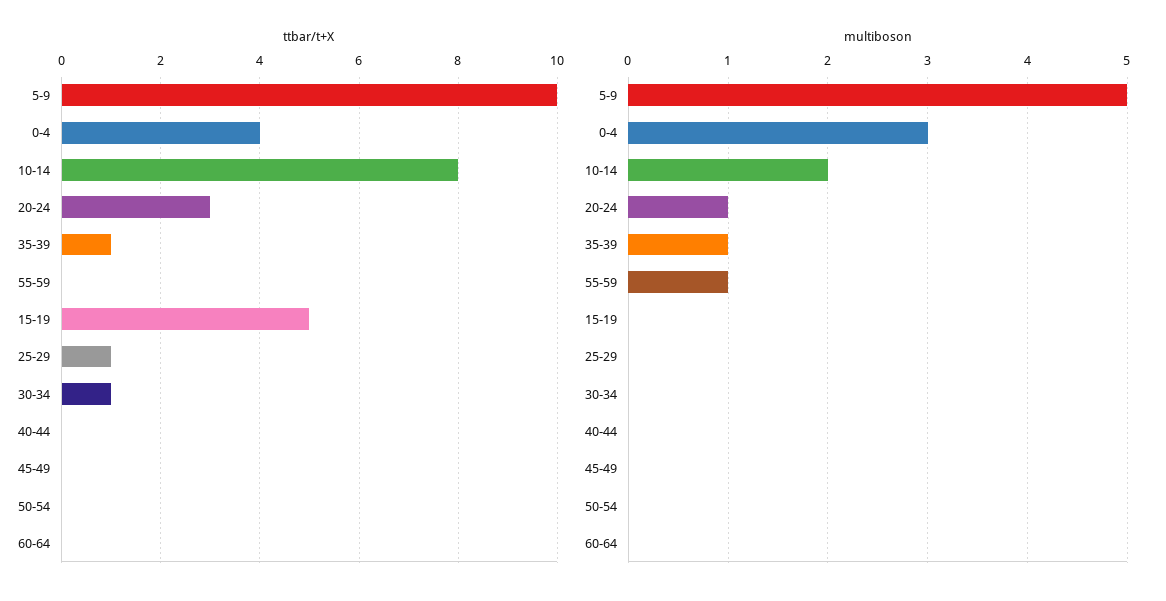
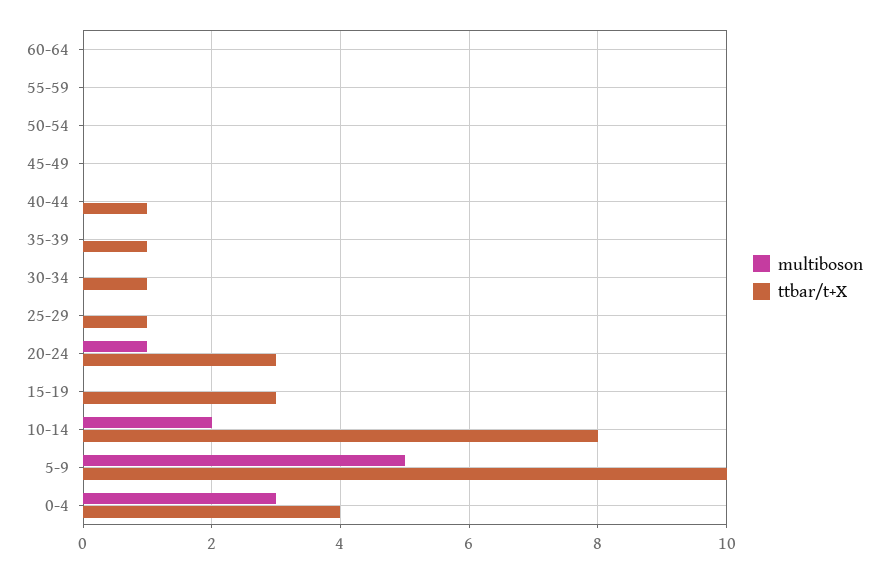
ttbar/t+X, 15-19: 5 -> 3
ttbar/t+X, 40-44: 0 -> 1
multiboson, 35-39: 1 -> 0
multiboson, 55-59: 1 -> 0

